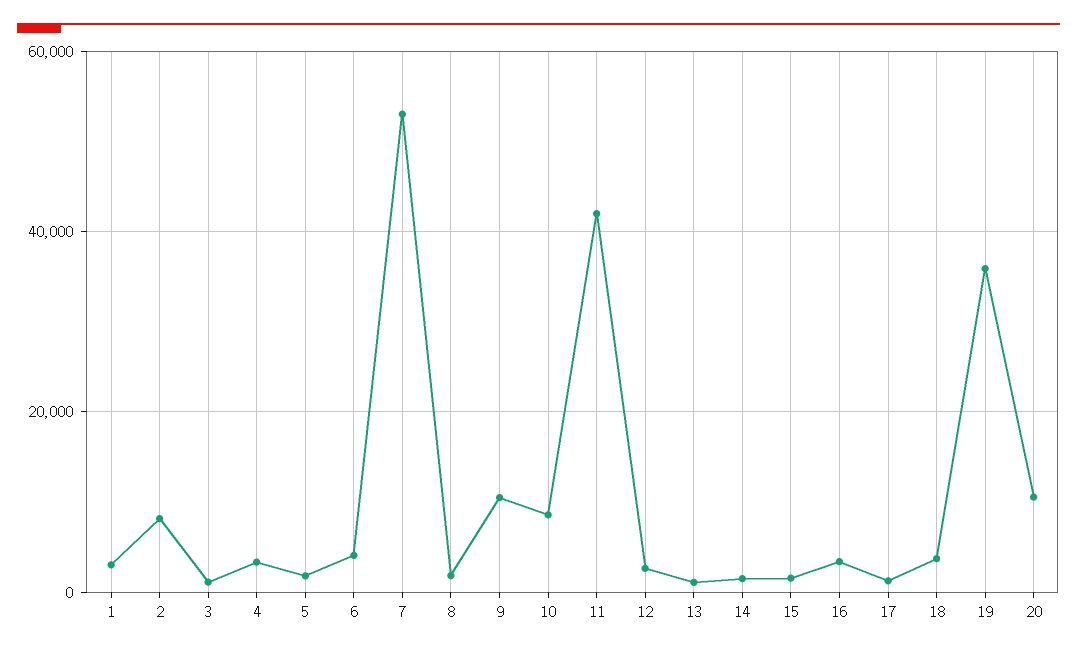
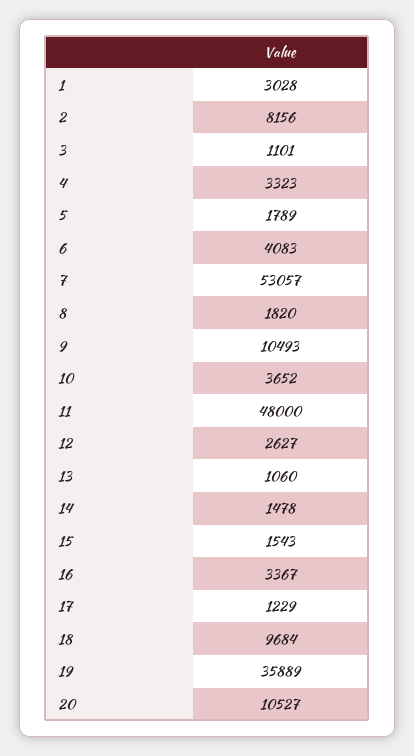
10: 8000 -> 3652
11: 42000 -> 48000
18: 4000 -> 9684

